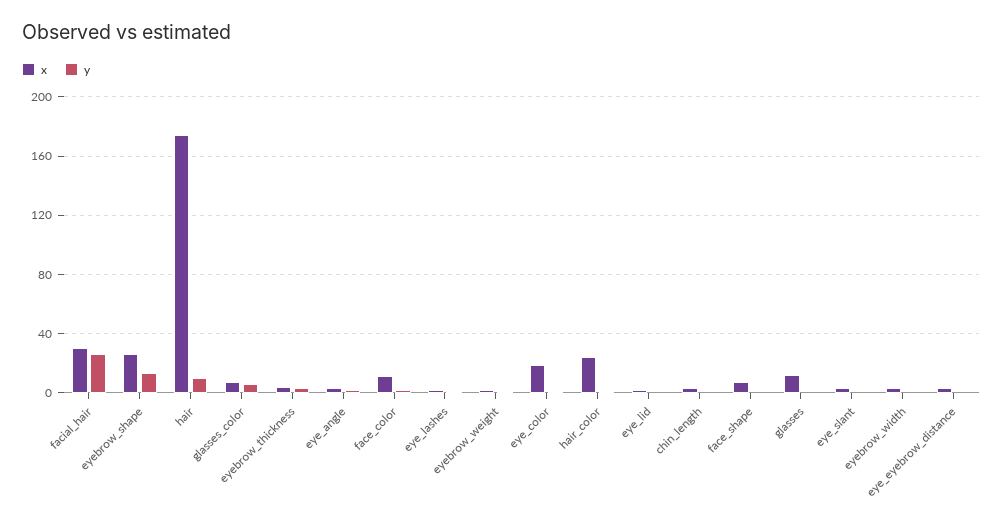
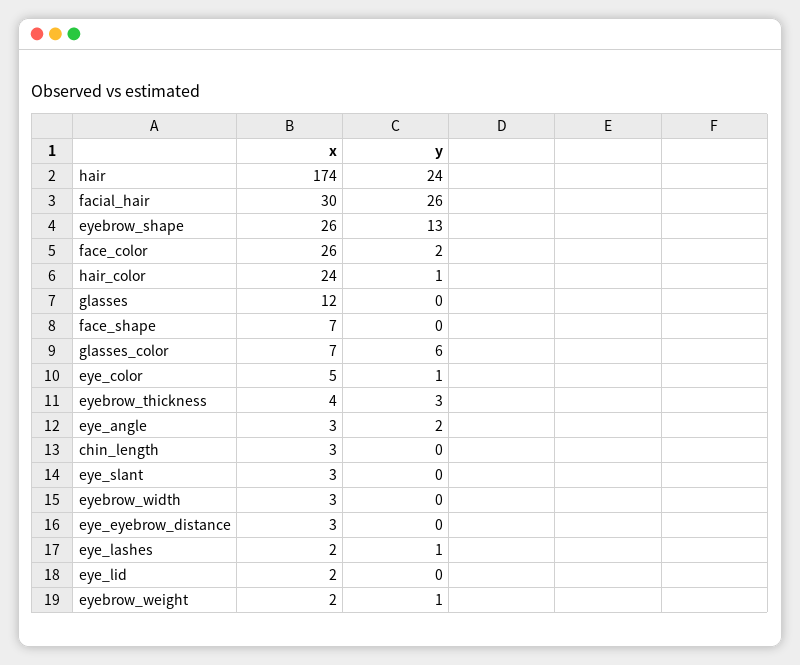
y, hair: 10 -> 24
x, face_color: 10 -> 26
x, eye_color: 20 -> 5

